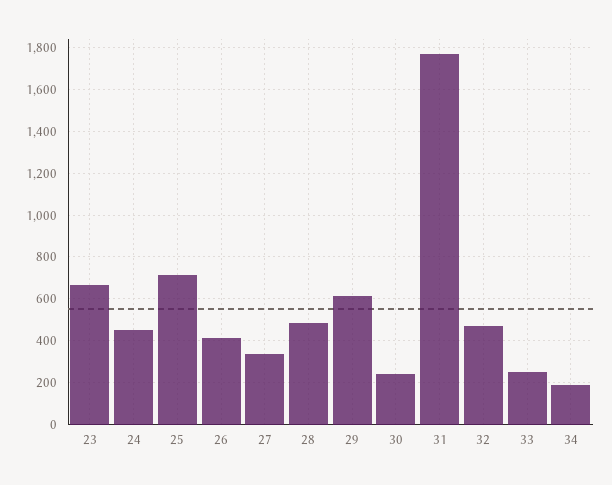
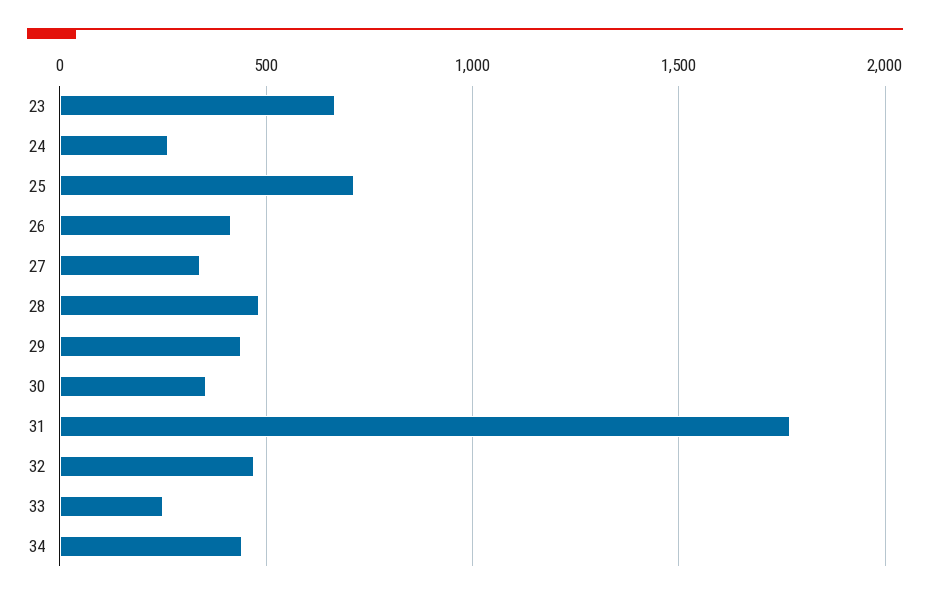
24: 450 -> 250
29: 600 -> 450
30: 250 -> 350
34: 200 -> 450

